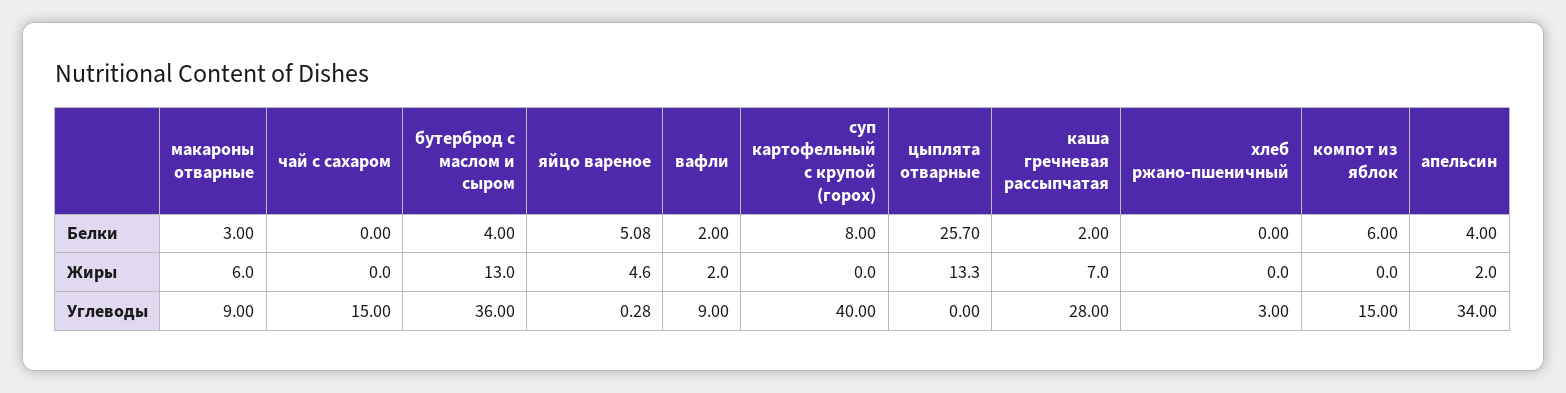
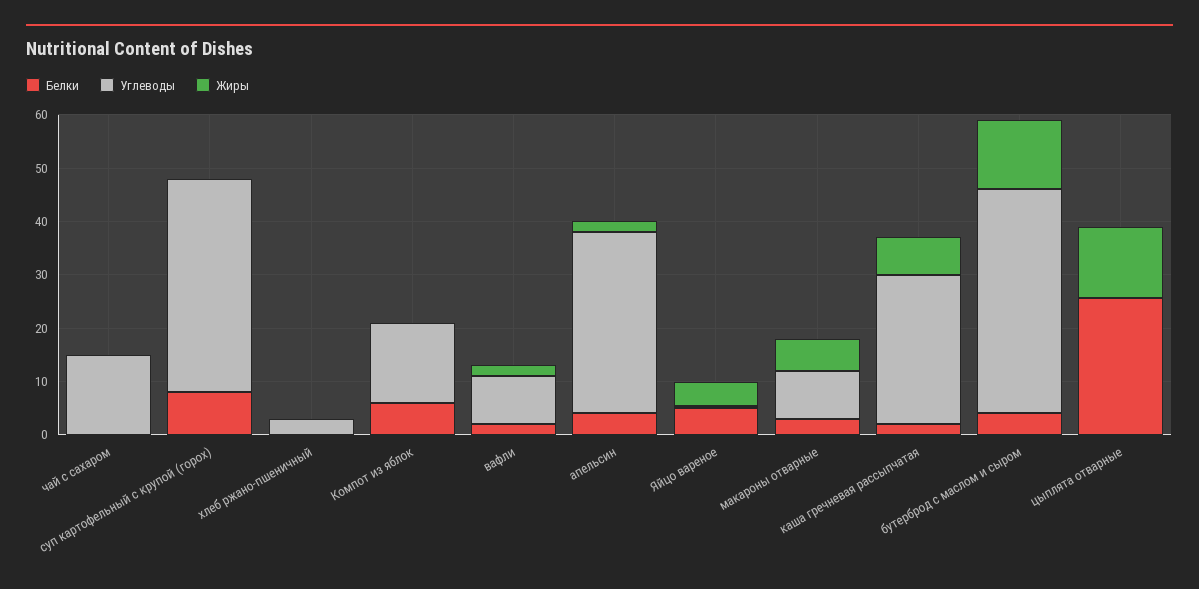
Углеводы, бутерброд с маслом и сыром: 36 -> 42

